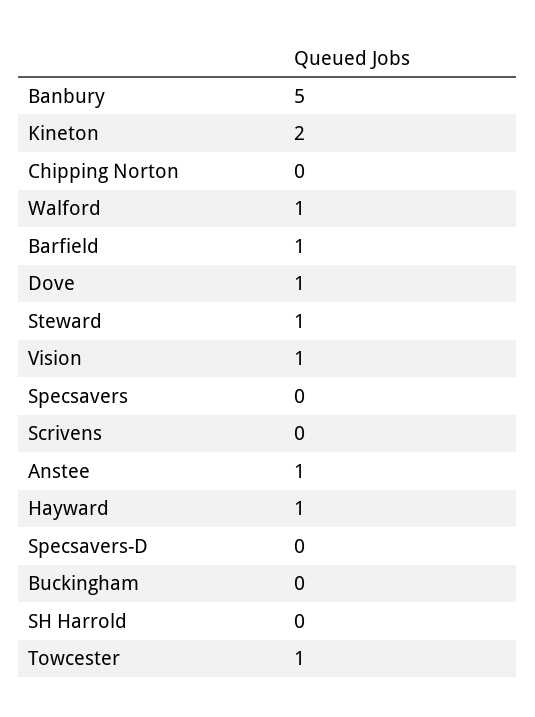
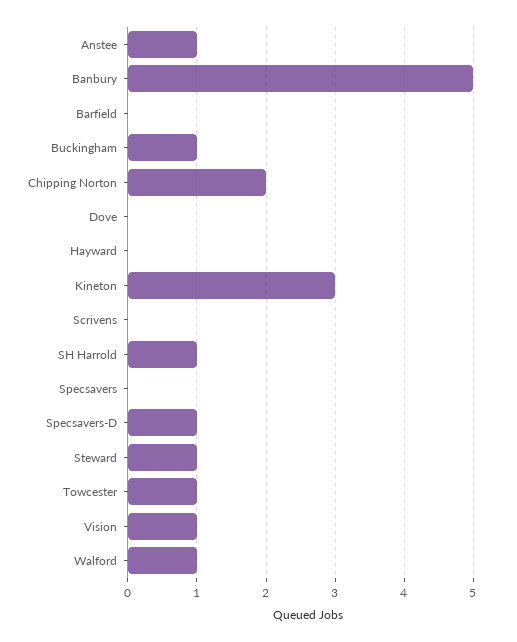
Kineton: 2 -> 3
Chipping Norton: 0 -> 2
Barfield: 1 -> 0
Dove: 1 -> 0
Hayward: 1 -> 0
Specsavers-D: 0 -> 1
Buckingham: 0 -> 1
SH Harrold: 0 -> 1

